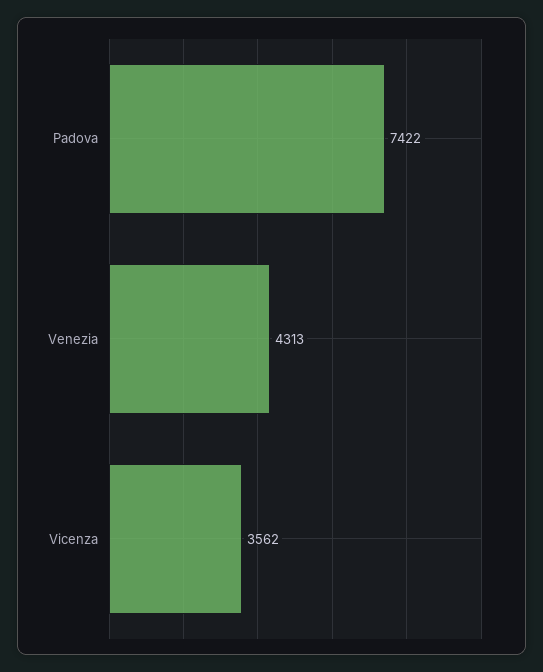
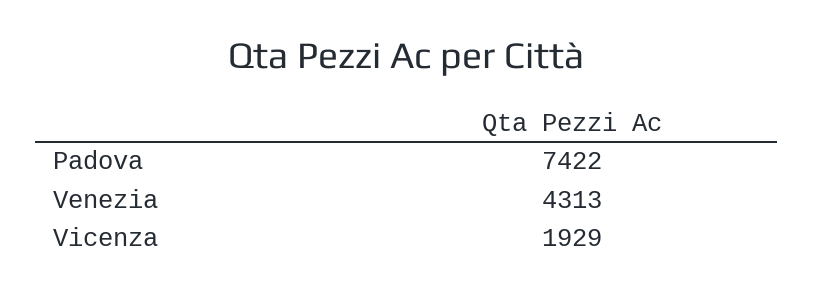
Vicenza: 3562 -> 1929

